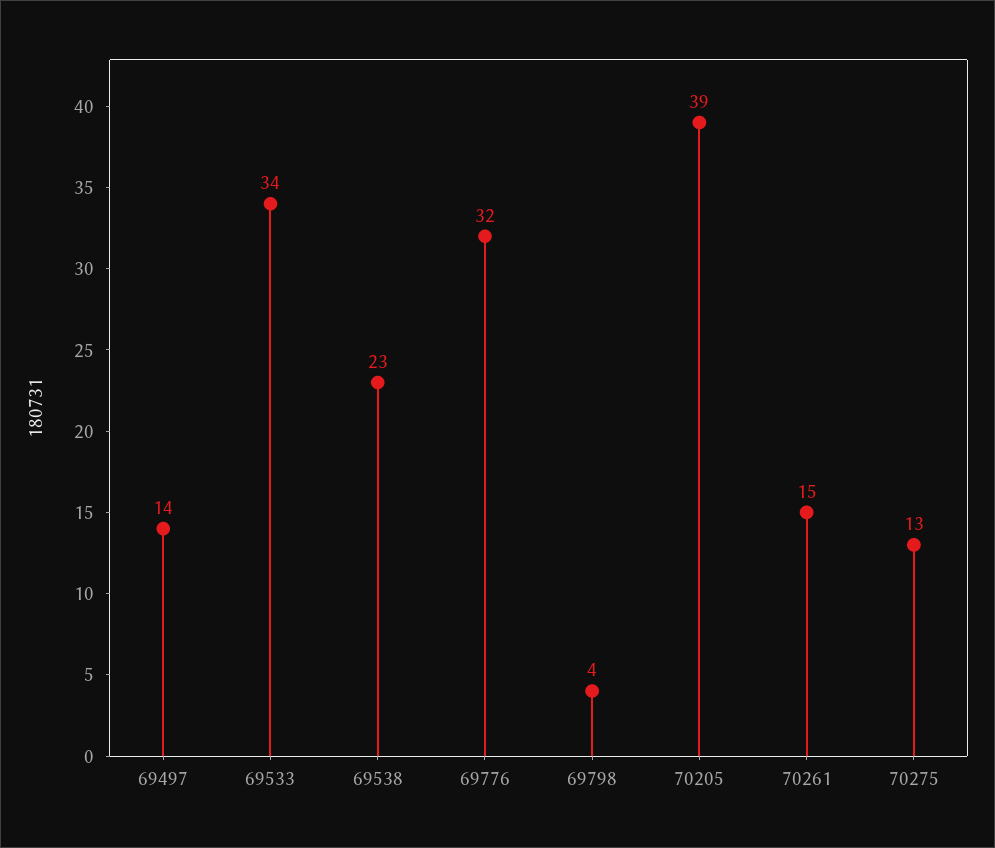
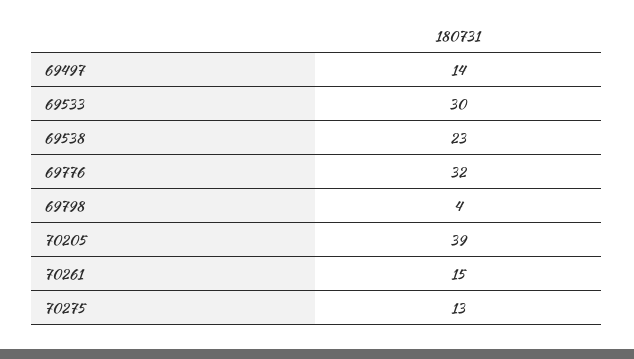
69533: 34 -> 30

